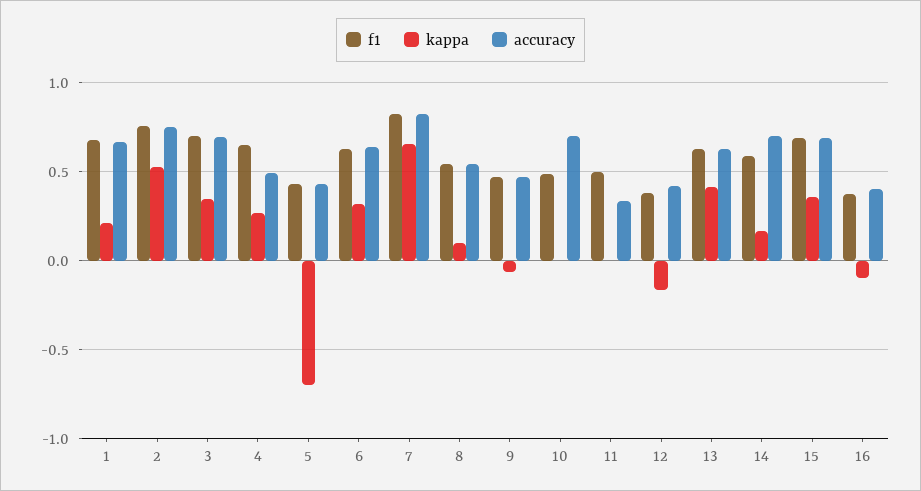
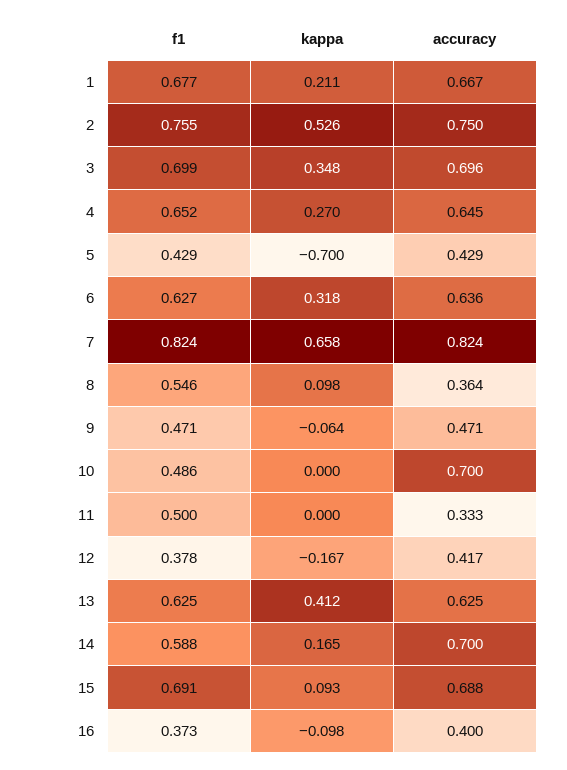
accuracy, 4: 0.5 -> 0.645
accuracy, 8: 0.55 -> 0.364
kappa, 15: 0.35 -> 0.093

